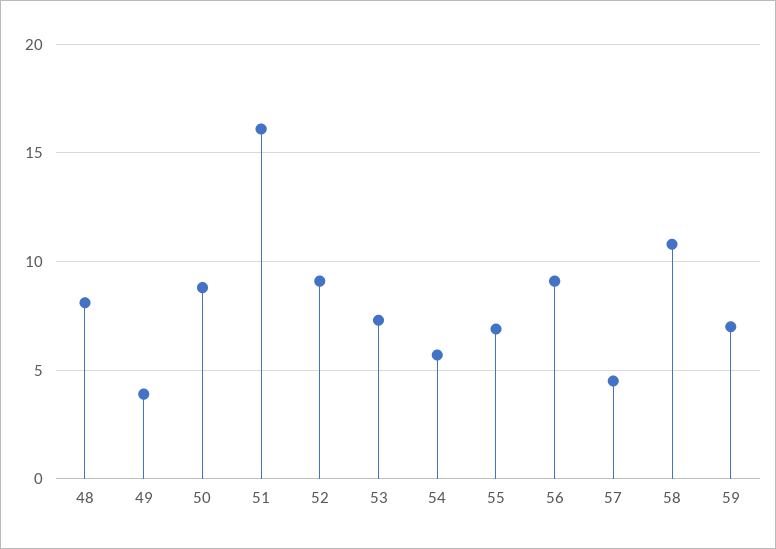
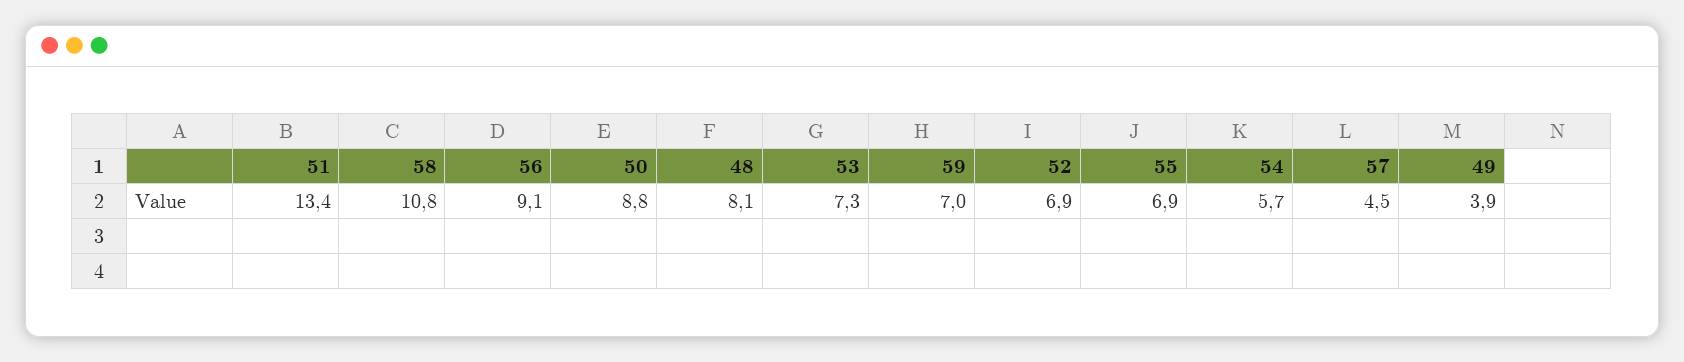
51: 16 -> 13.4
52: 9 -> 6.9

